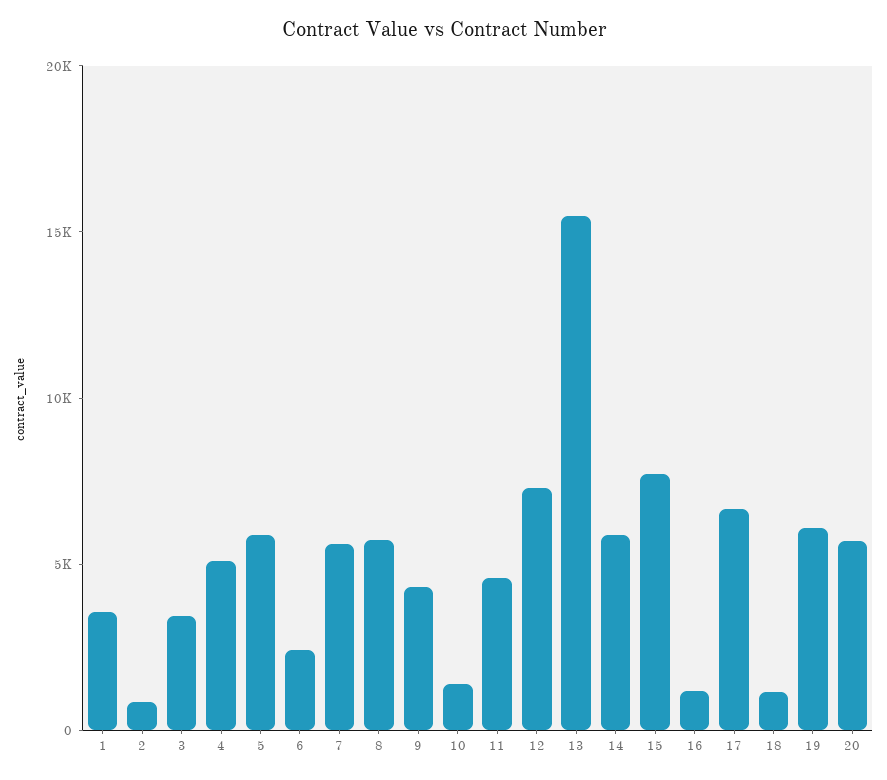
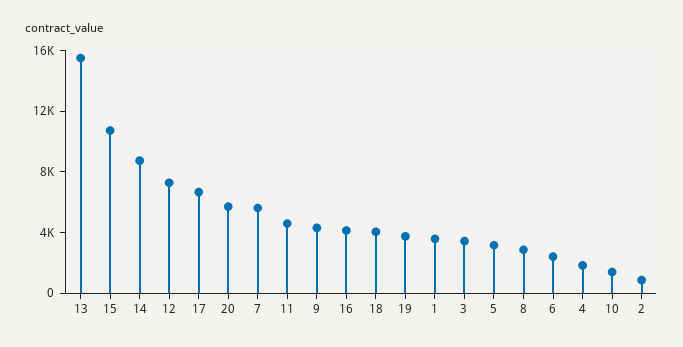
4: 5000 -> 2000
5: 6000 -> 3000
8: 6000 -> 3000
14: 6000 -> 9000
15: 8000 -> 11000
16: 1000 -> 4000
18: 1000 -> 4000
19: 6000 -> 4000

